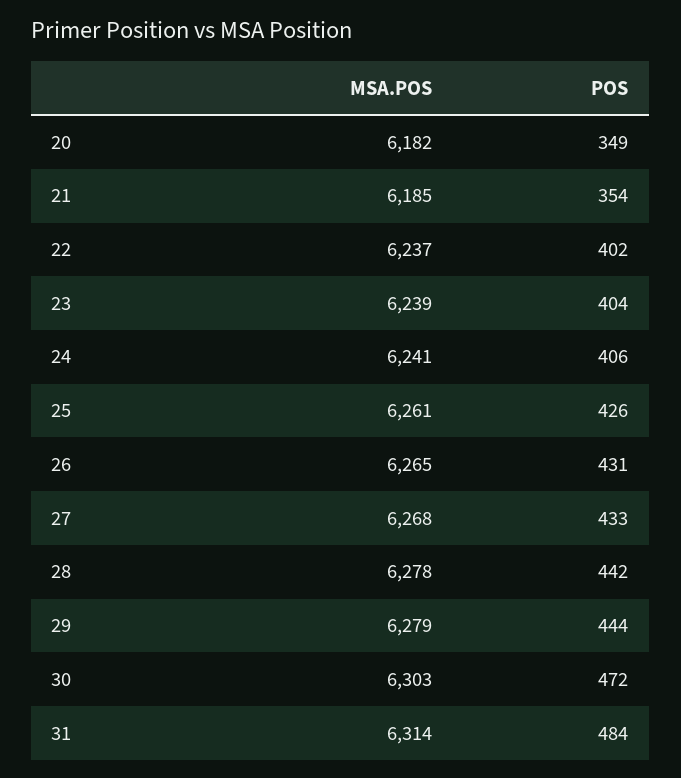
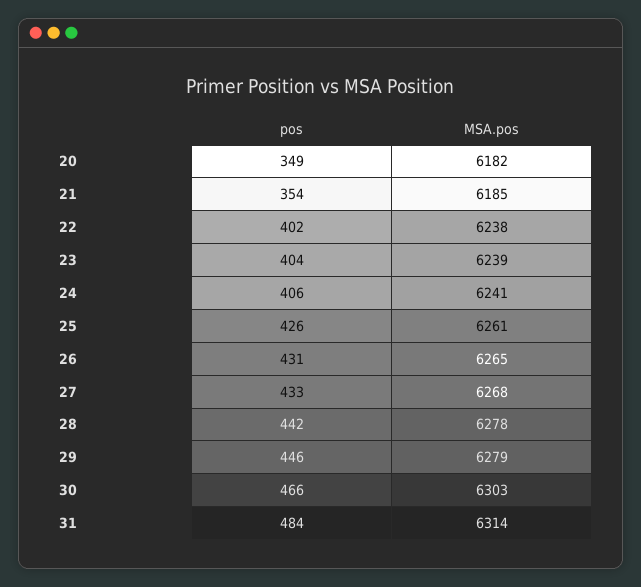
MSA.POS, 22: 6237 -> 6238
POS, 29: 444 -> 446
POS, 30: 472 -> 466

